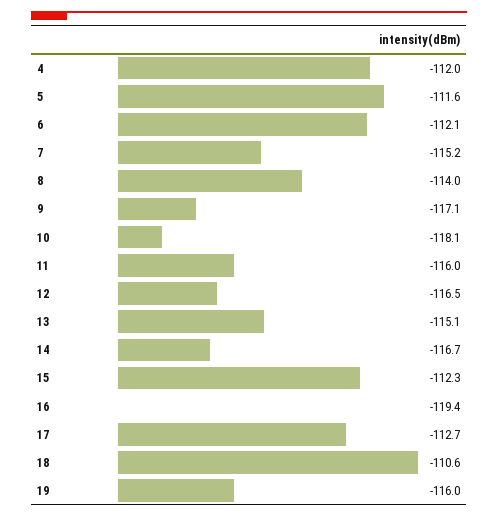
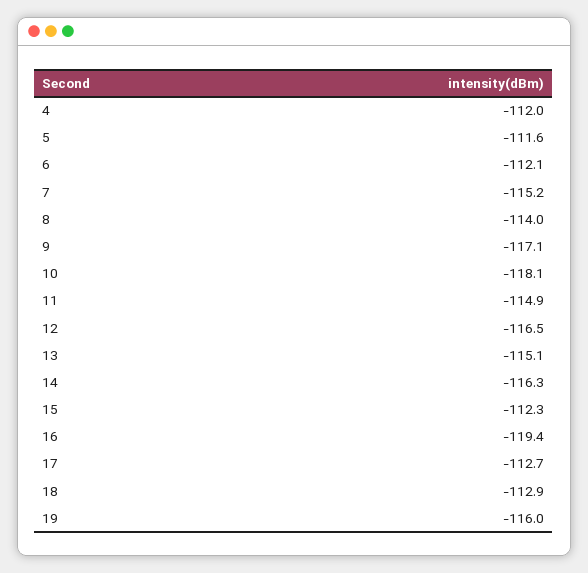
11: -116 -> -114.9
14: -116.7 -> -116.3
18: -110.6 -> -112.9

